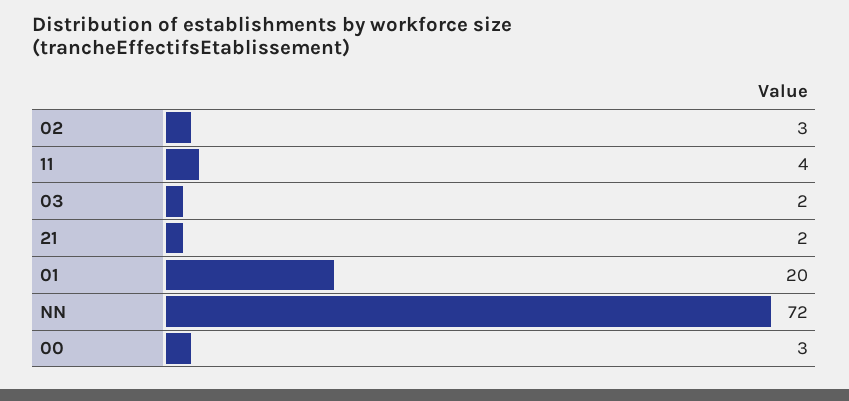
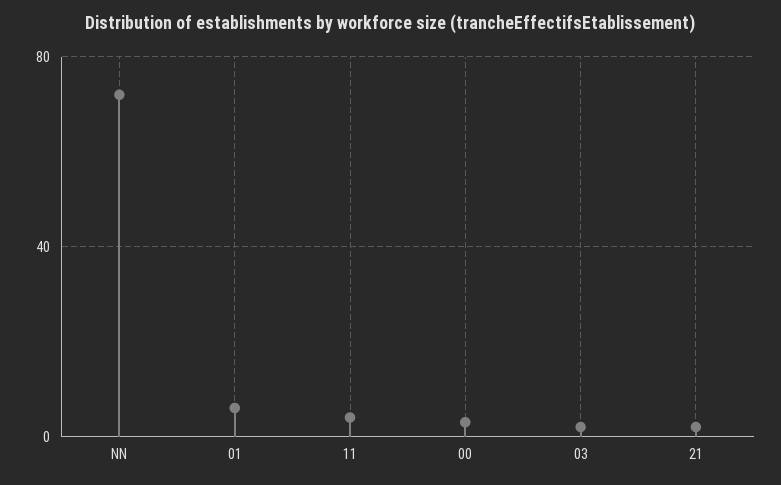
02: 3 -> none
01: 20 -> 5

